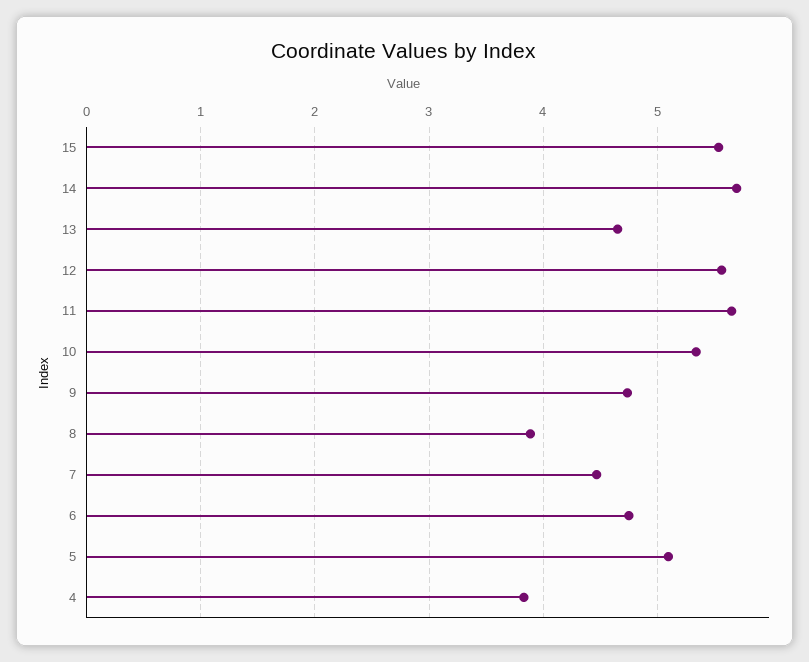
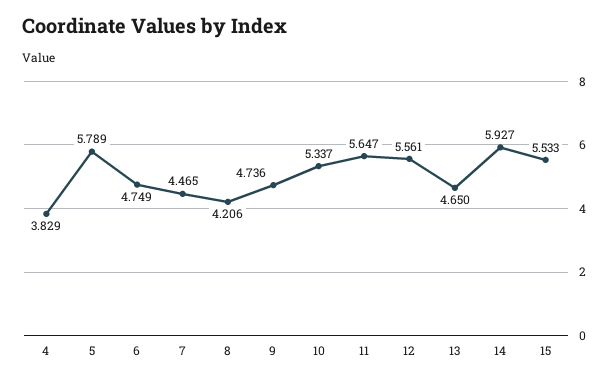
14: 5.7 -> 5.927
8: 3.9 -> 4.206
5: 5.1 -> 5.789

